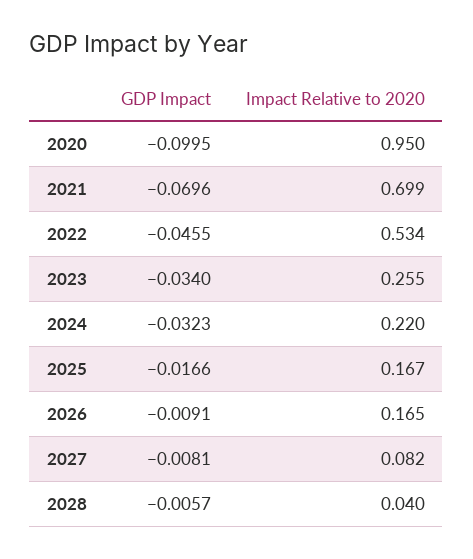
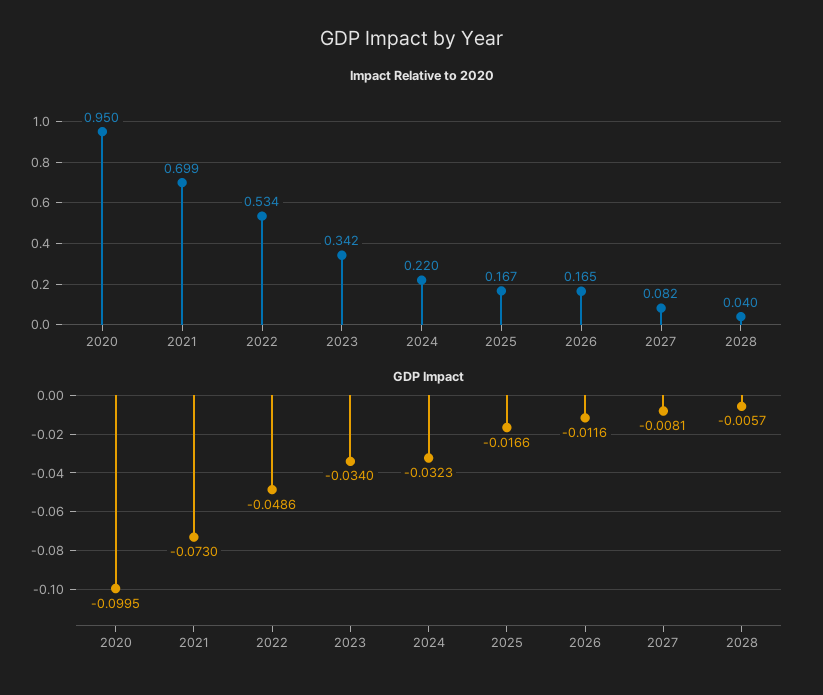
GDP Impact, 2021: -0.0696 -> -0.073
GDP Impact, 2022: -0.0455 -> -0.0486
Impact Relative to 2020, 2023: 0.255 -> 0.342
GDP Impact, 2026: -0.0091 -> -0.0116

